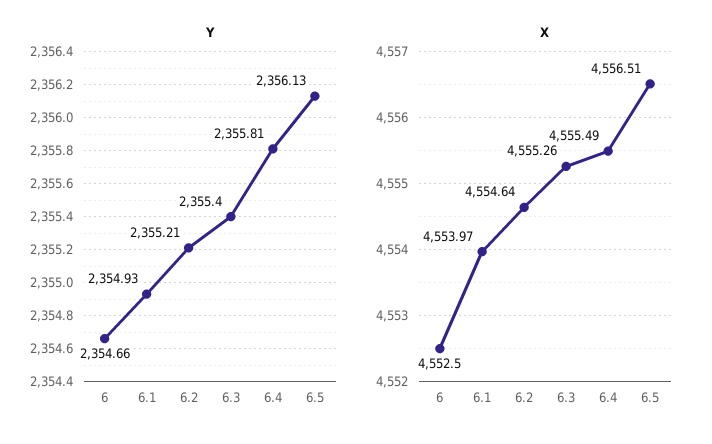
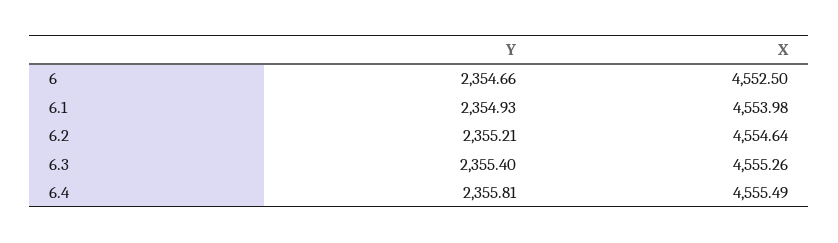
Y, 6.5: 2356.13 -> none
X, 6.1: 4553.97 -> 4553.98
X, 6.5: 4556.51 -> none

